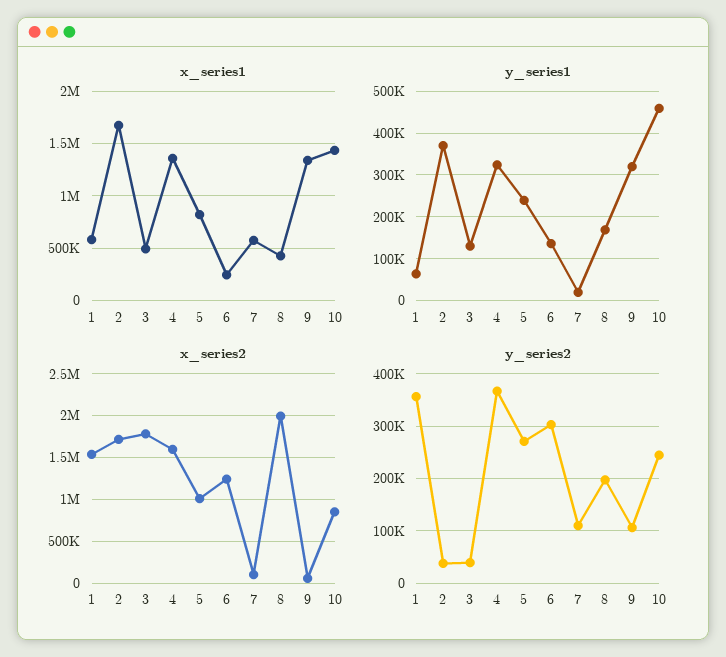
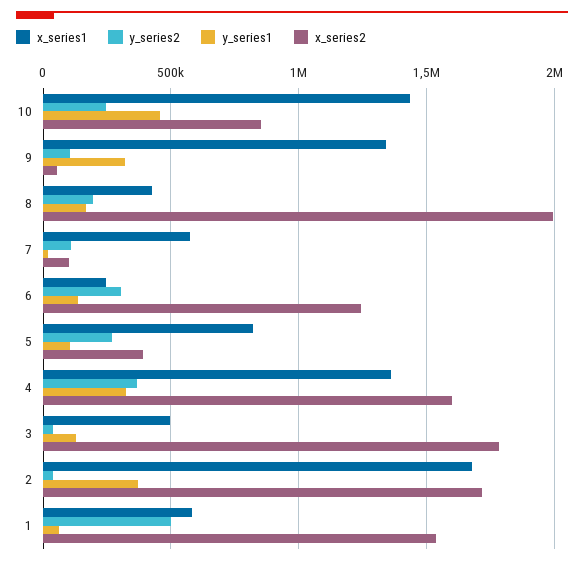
y_series1, 5: 240000 -> 100000
x_series2, 5: 1000000 -> 400000
y_series2, 1: 360000 -> 500000

